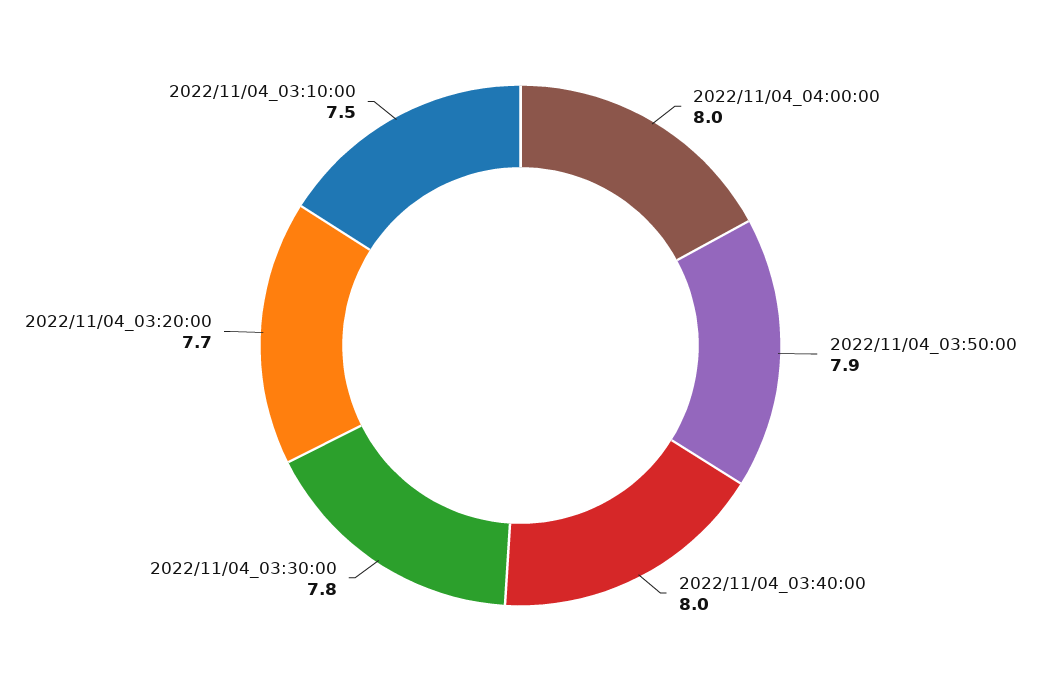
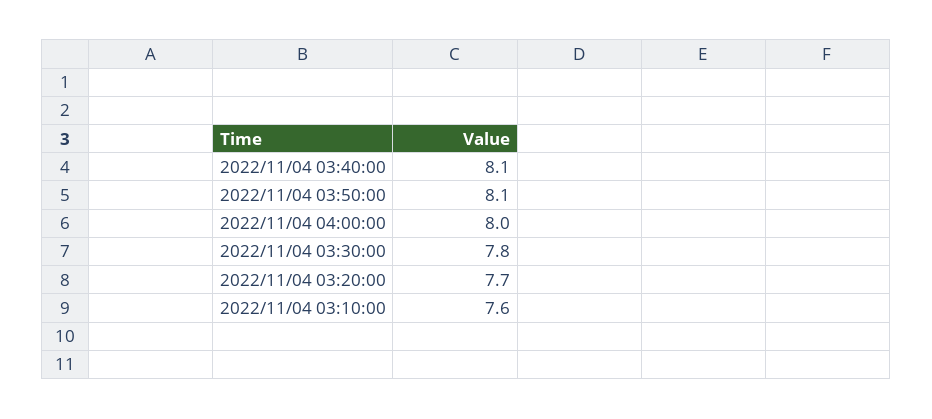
2022/11/04_03:50:00: 7.9 -> 8.1
2022/11/04_03:40:00: 8 -> 8.1
2022/11/04_03:10:00: 7.5 -> 7.6

